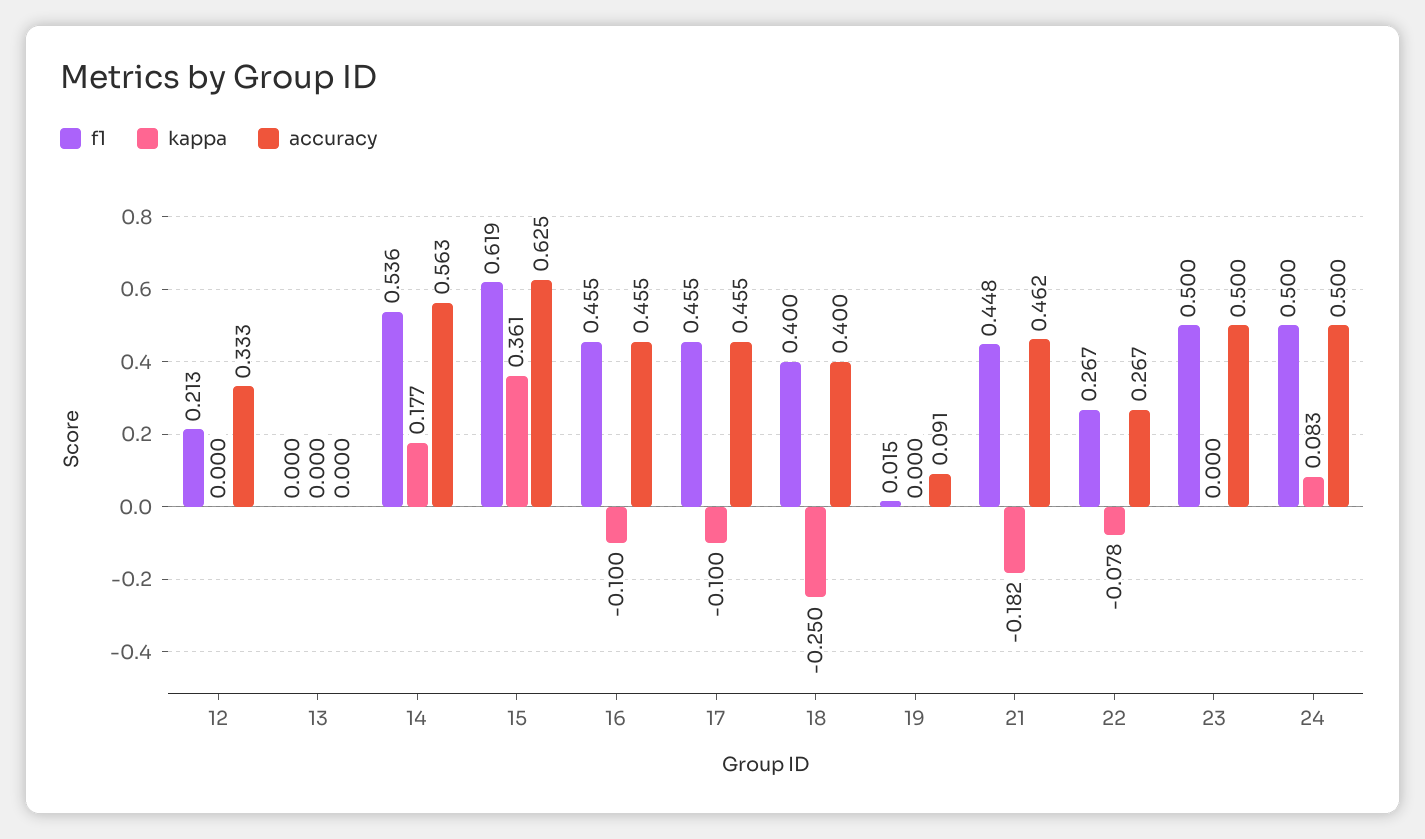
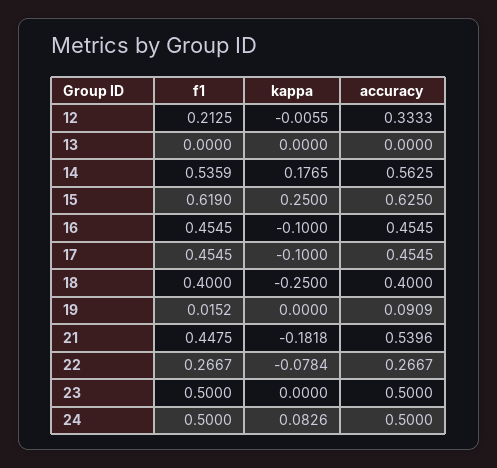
kappa, 12: 0 -> -0.0055
kappa, 15: 0.361 -> 0.25
accuracy, 21: 0.462 -> 0.5396

